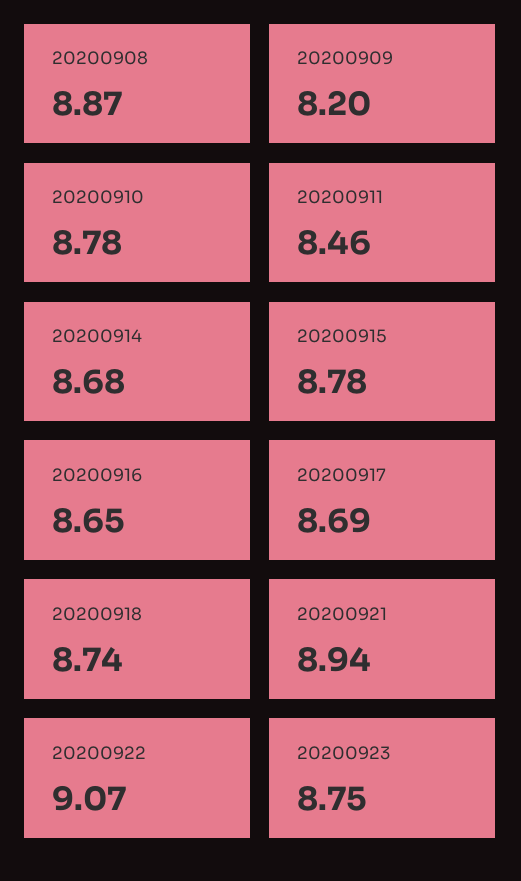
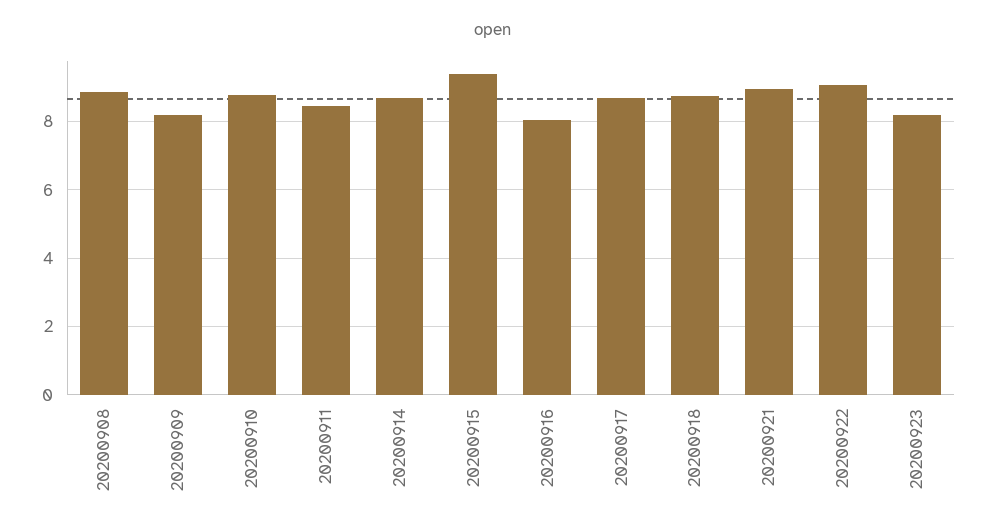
20200915: 8.78 -> 9.4
20200916: 8.65 -> 8
20200923: 8.75 -> 8.2

